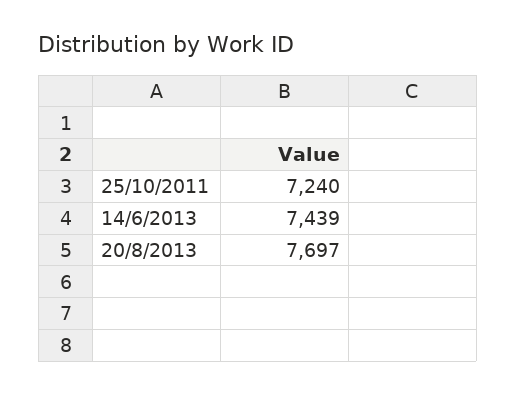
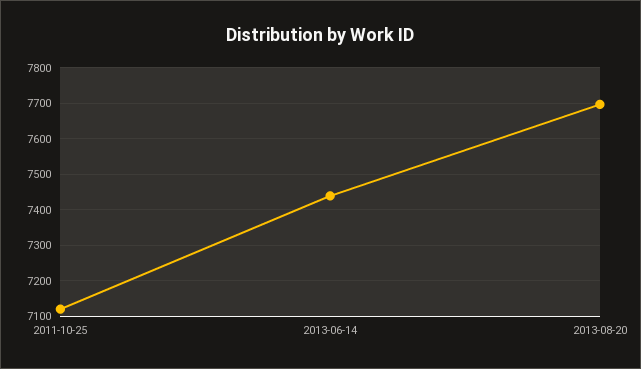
25/10/2011: 7240 -> 7120

